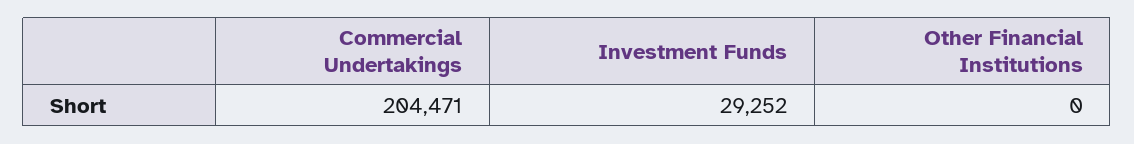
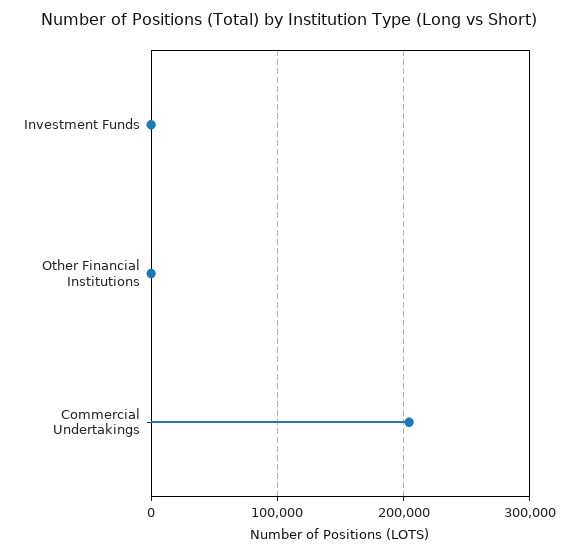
Investment Funds: 29252 -> 0

